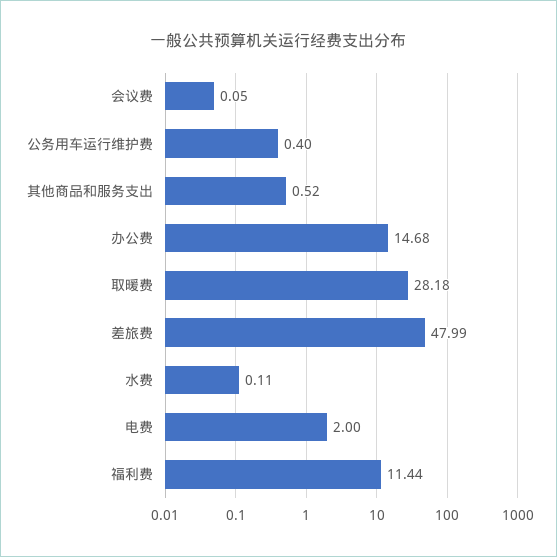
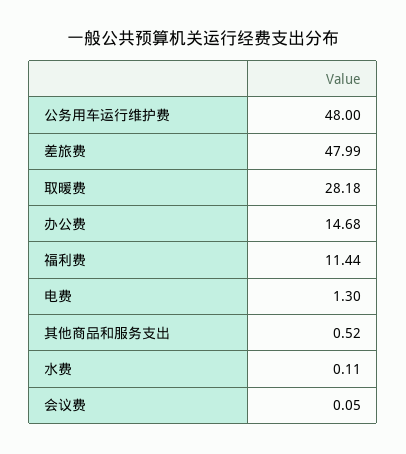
公务用车运行维护费: 0.4 -> 48
电费: 2 -> 1.3

